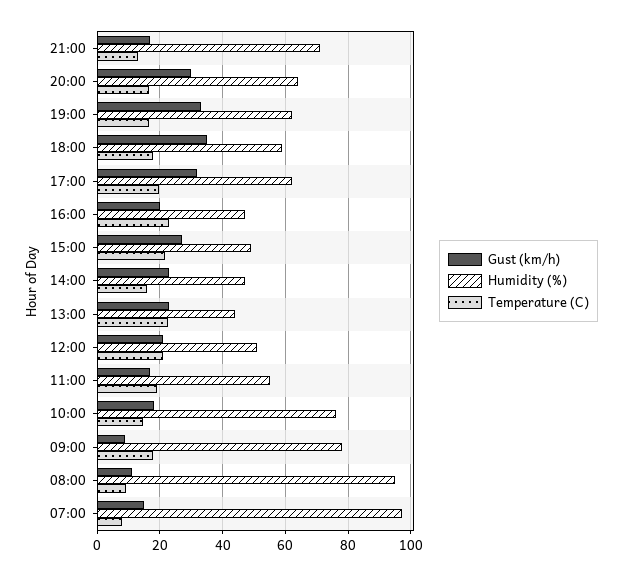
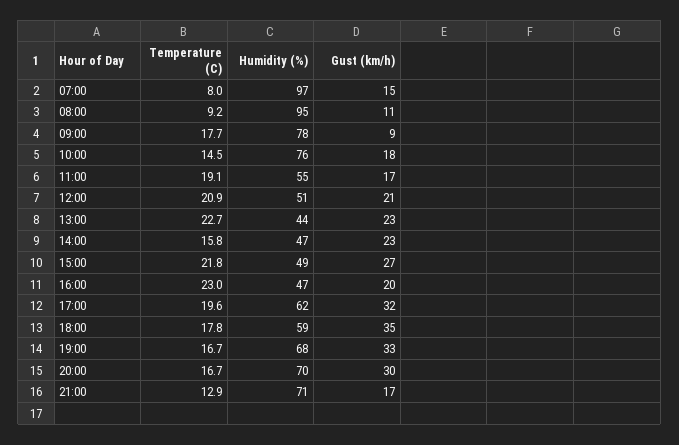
Humidity (%), 20:00: 64 -> 70
Humidity (%), 19:00: 62 -> 68

